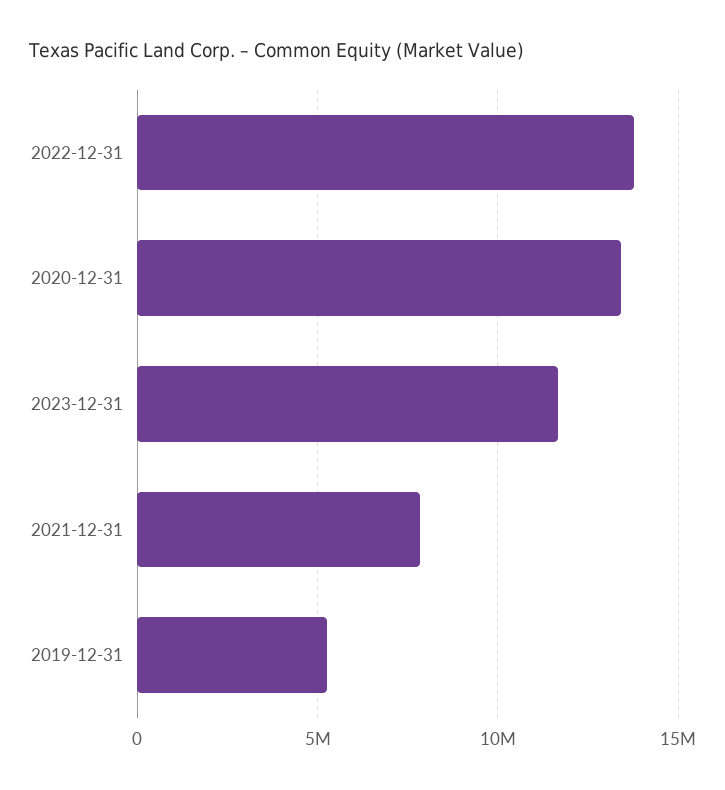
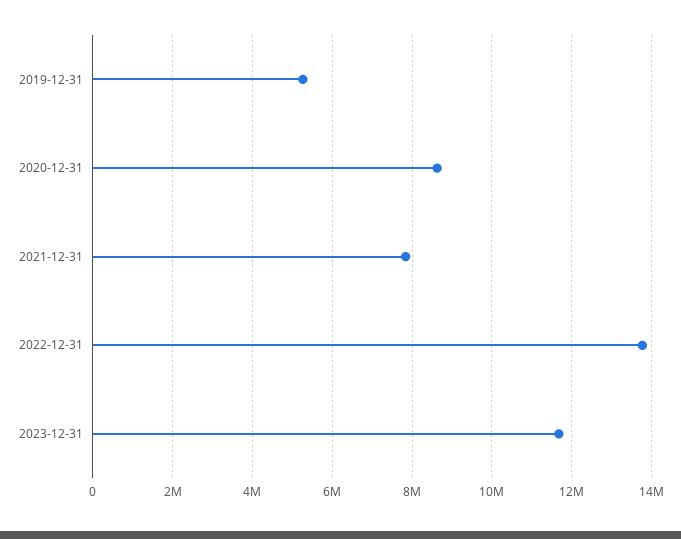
2020-12-31: 13500000 -> 8600000

